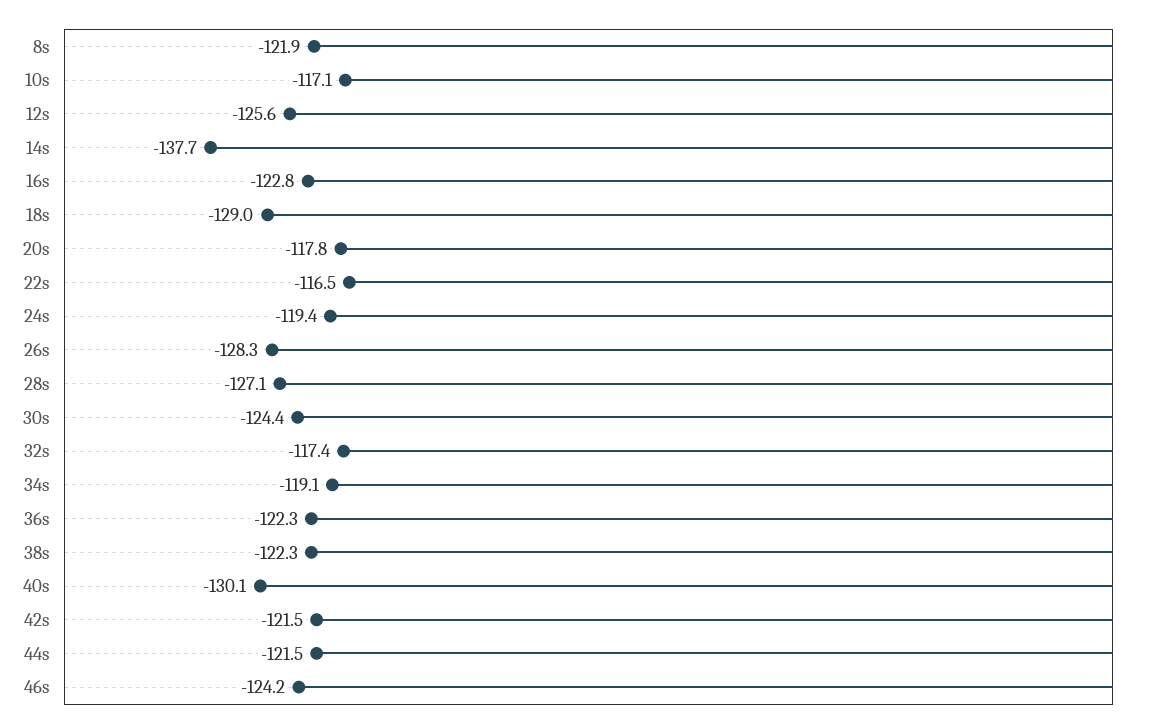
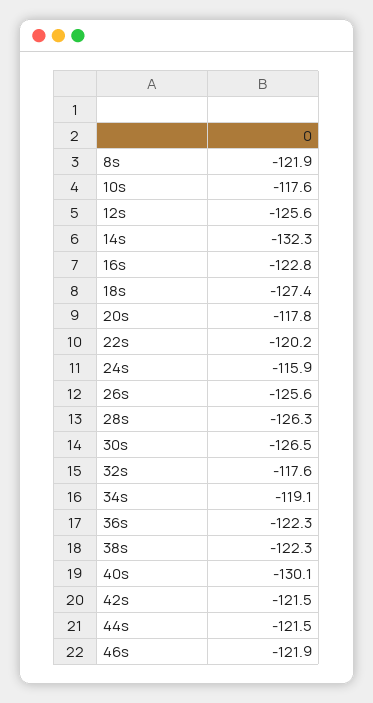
10s: -117.1 -> -117.6
14s: -137.7 -> -132.3
18s: -129 -> -127.4
22s: -116.5 -> -120.2
24s: -119.4 -> -115.9
26s: -128.3 -> -125.6
28s: -127.1 -> -126.3
30s: -124.4 -> -126.5
32s: -117.4 -> -117.6
46s: -124.2 -> -121.9

